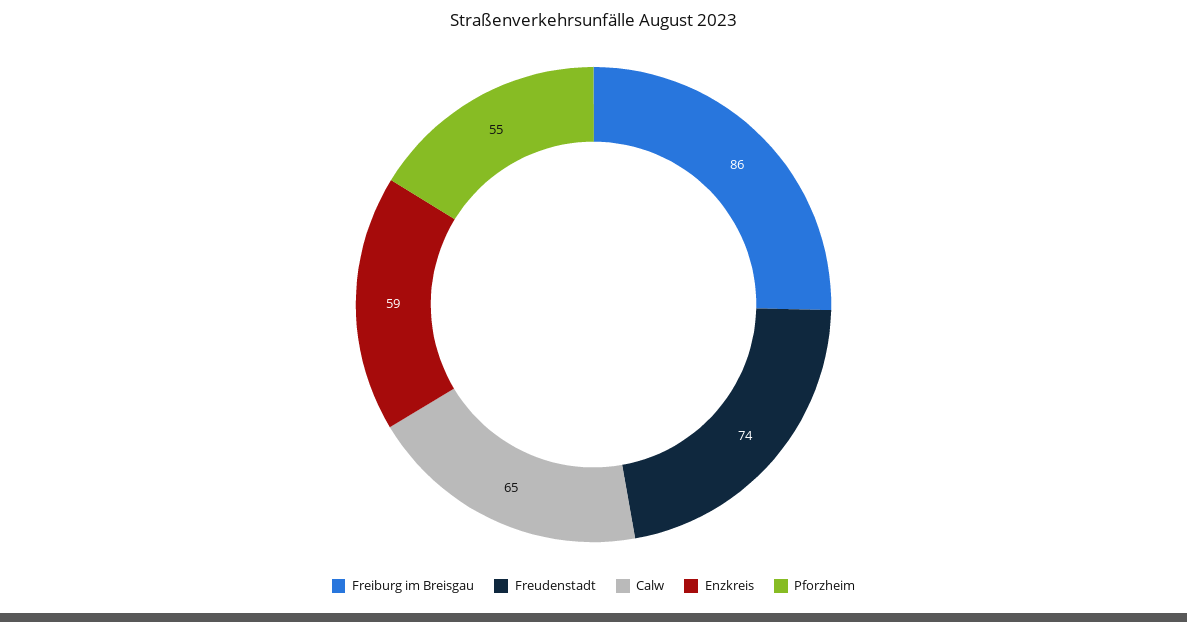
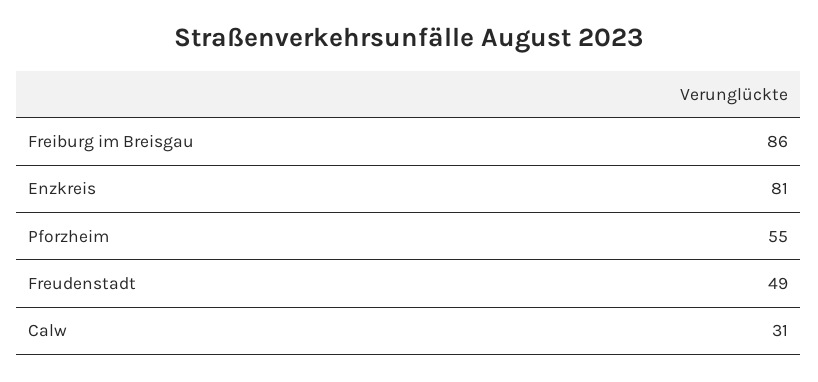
Freudenstadt: 74 -> 49
Calw: 65 -> 31
Enzkreis: 59 -> 81

